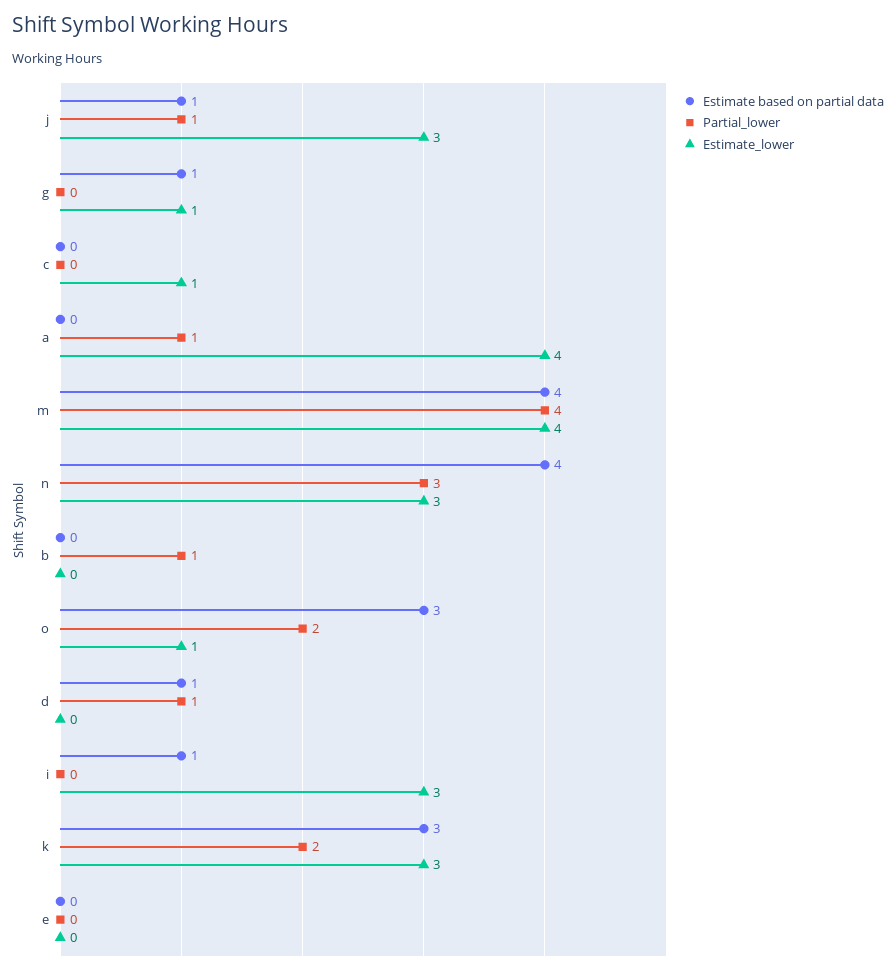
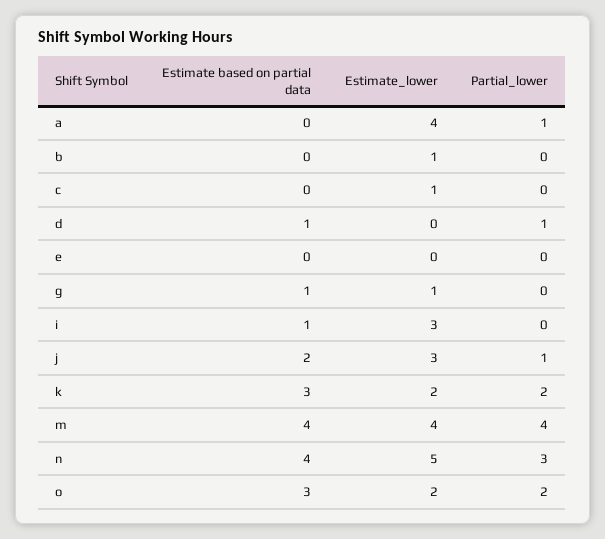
Estimate based on partial data, j: 1 -> 2
Estimate_lower, n: 3 -> 5
Partial_lower, b: 1 -> 0
Estimate_lower, b: 0 -> 1
Estimate_lower, o: 1 -> 2
Estimate_lower, k: 3 -> 2

